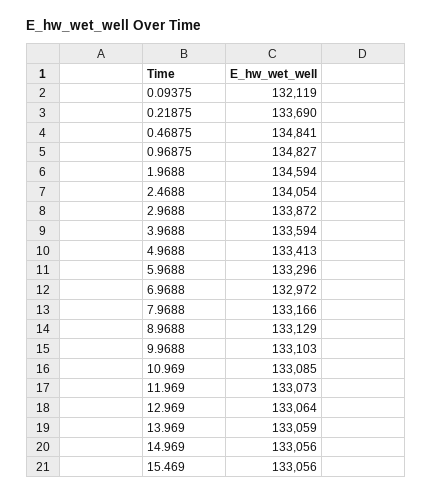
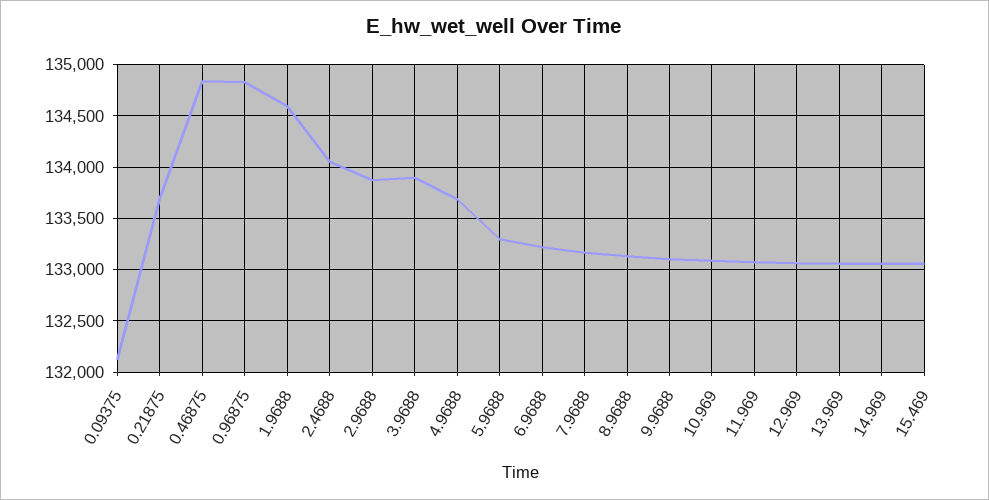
3.9688: 133594 -> 133900
4.9688: 133413 -> 133700
6.9688: 132972 -> 133200

